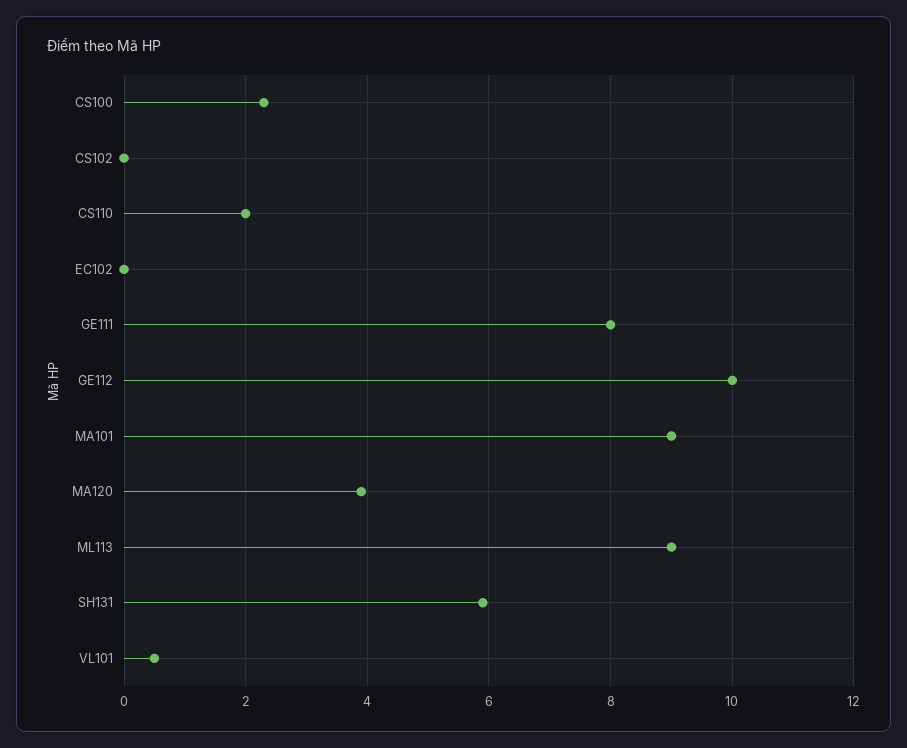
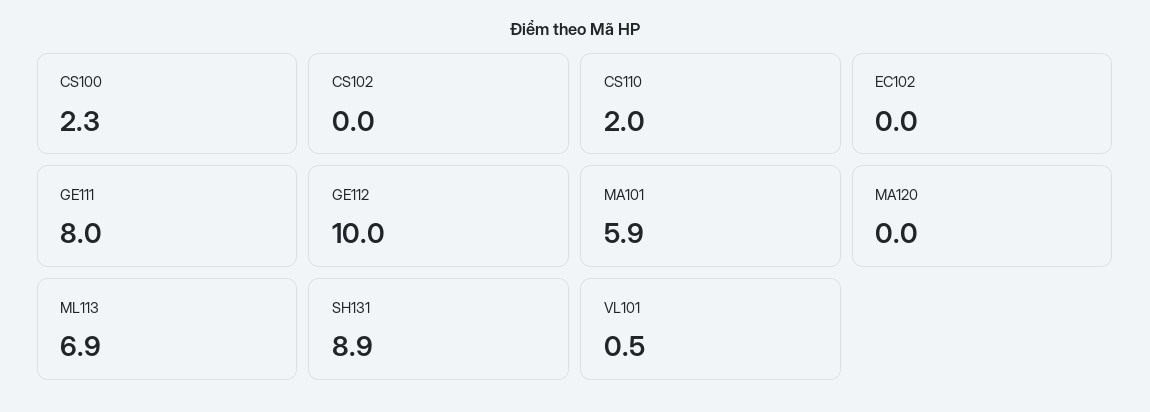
MA101: 9 -> 5.9
MA120: 4 -> 0
ML113: 9 -> 6.9
SH131: 6 -> 8.9

